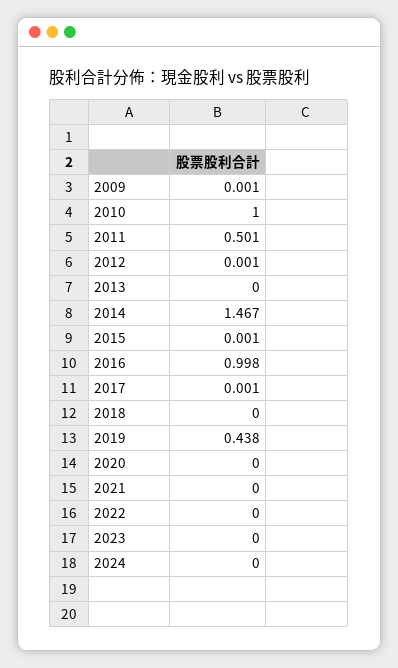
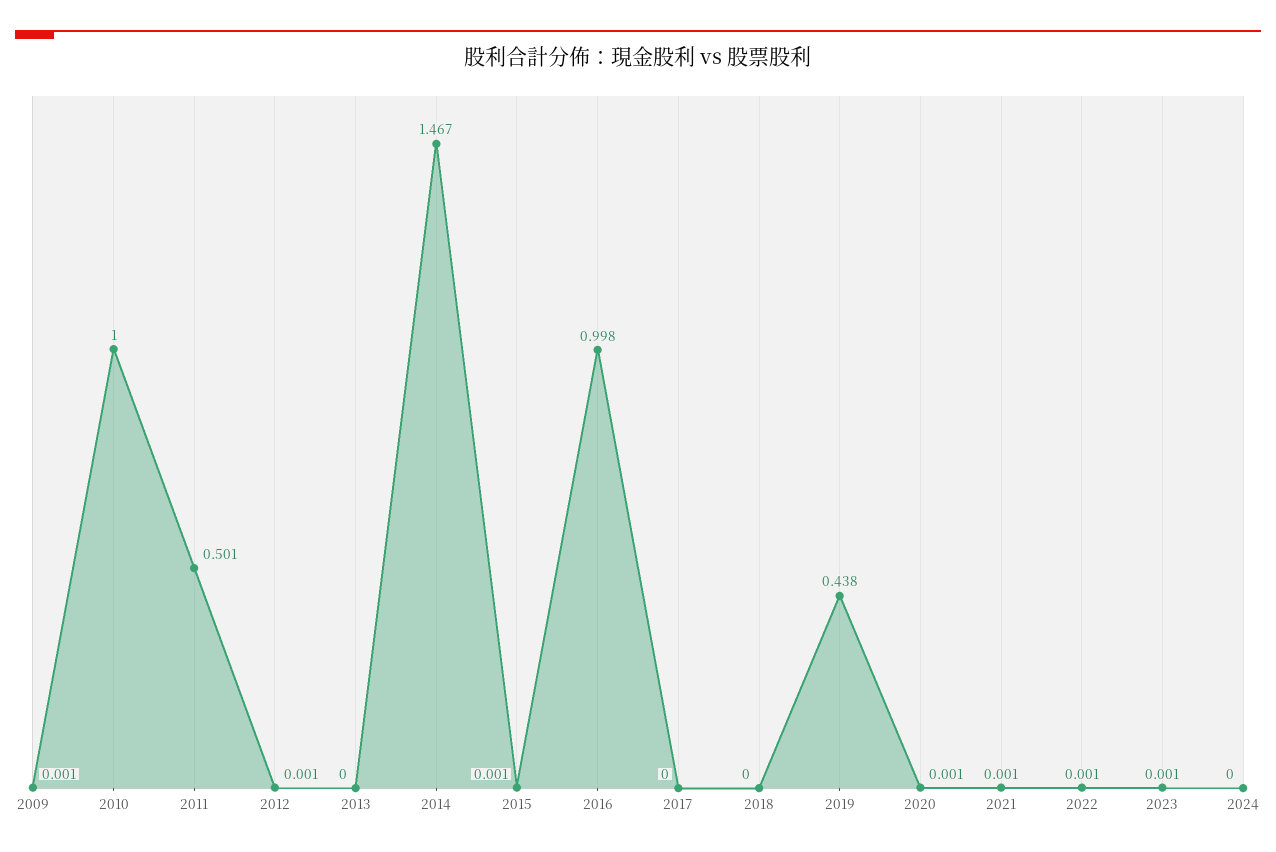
2017: 0.001 -> 0
2020: 0 -> 0.001
2021: 0 -> 0.001
2022: 0 -> 0.001
2023: 0 -> 0.001

